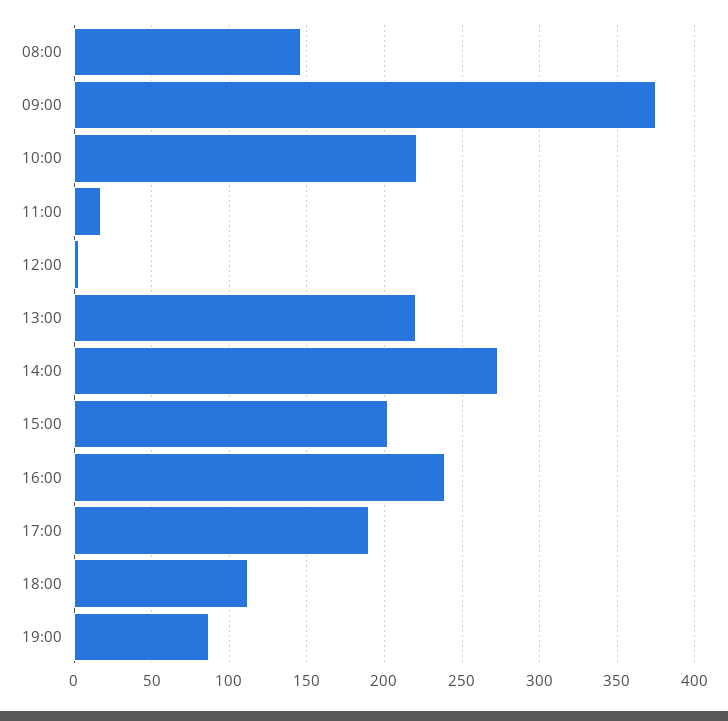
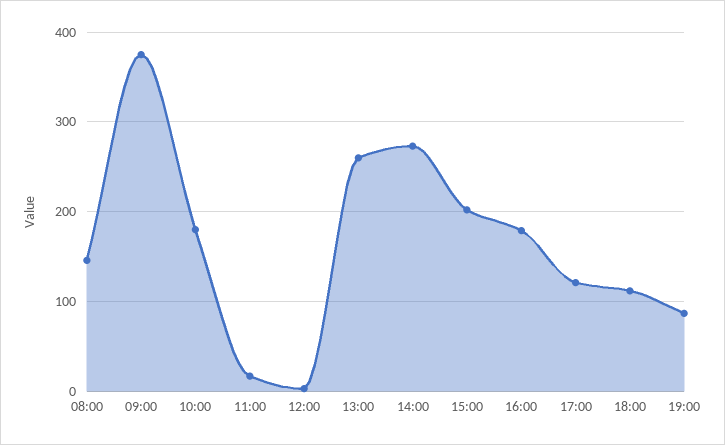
10:00: 220 -> 180
13:00: 220 -> 260
16:00: 240 -> 180
17:00: 190 -> 120

